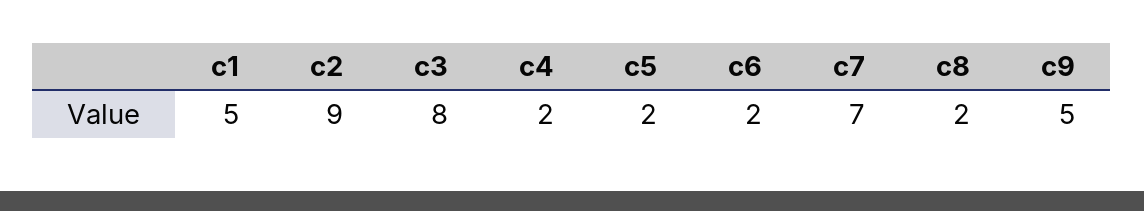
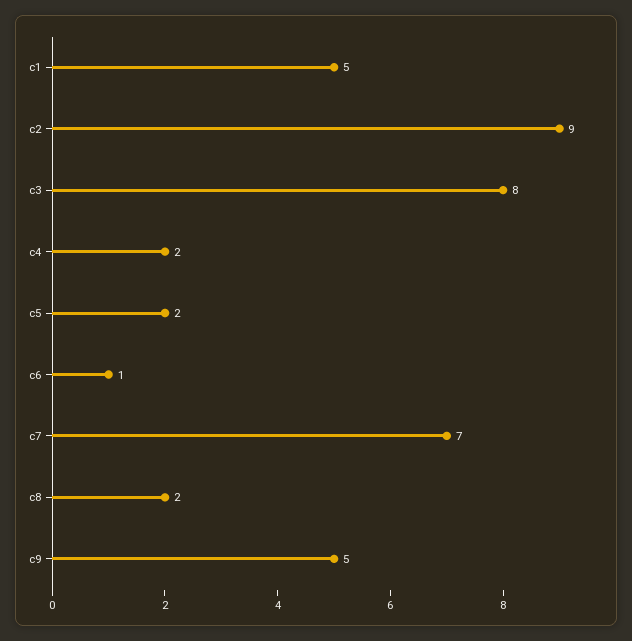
c6: 2 -> 1

